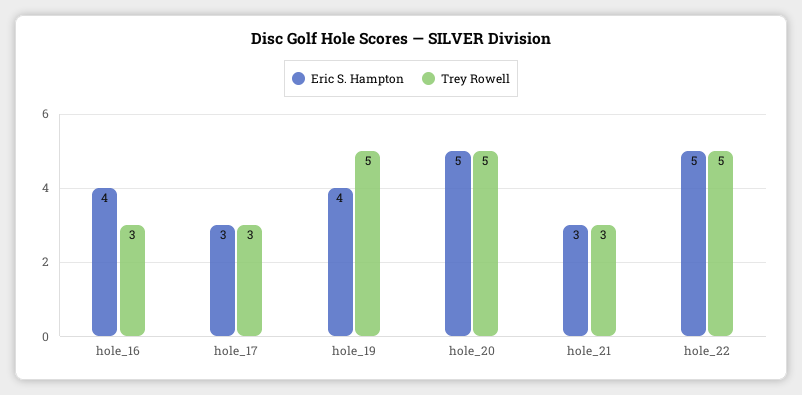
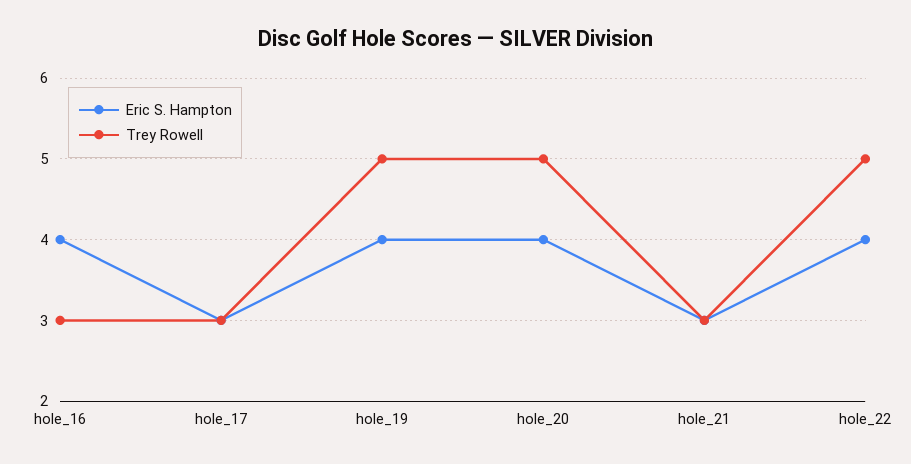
Eric S. Hampton, hole_20: 5 -> 4
Eric S. Hampton, hole_22: 5 -> 4

